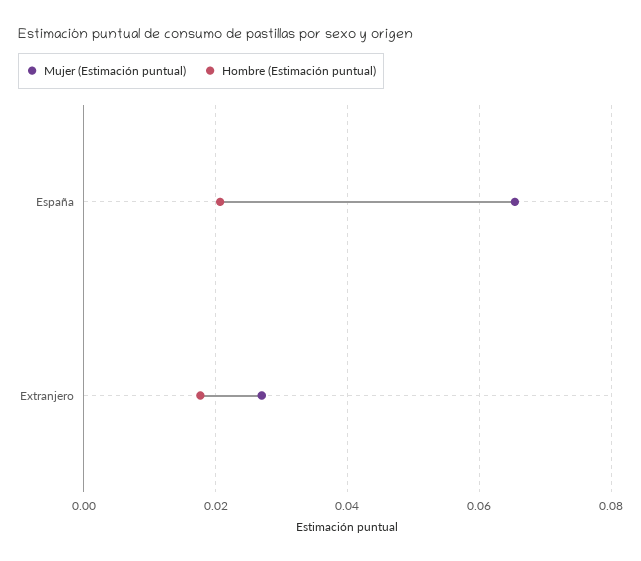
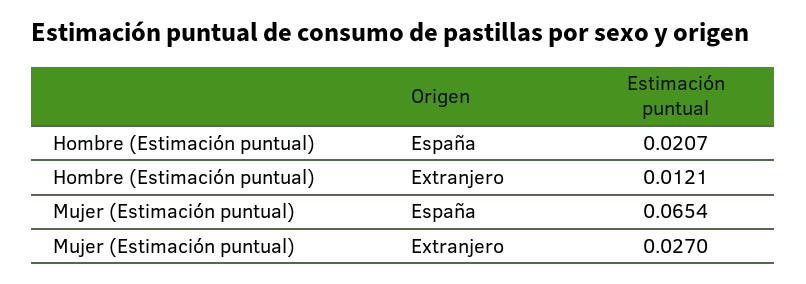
Hombre (Estimación puntual), Extranjero: 0.018 -> 0.0121

